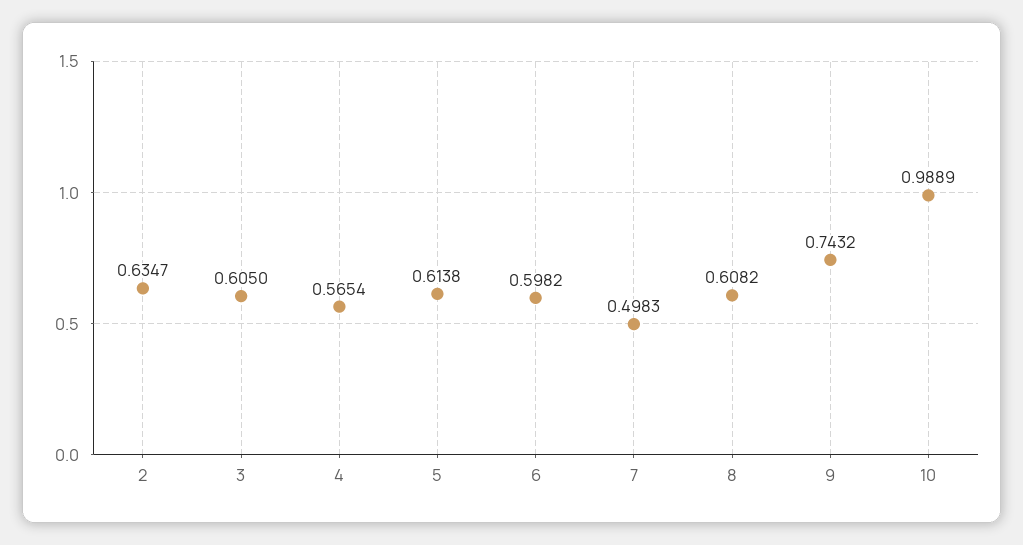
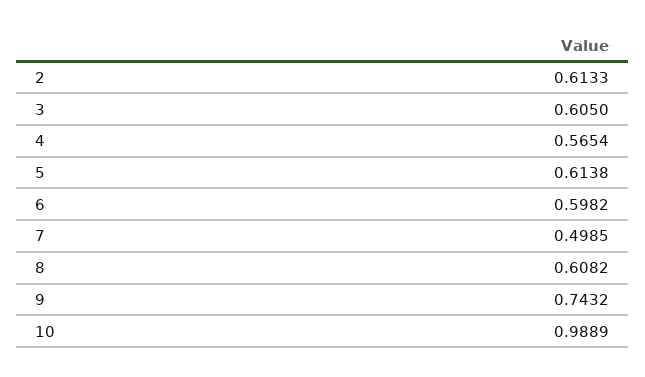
2: 0.6347 -> 0.6133
7: 0.4983 -> 0.4985

